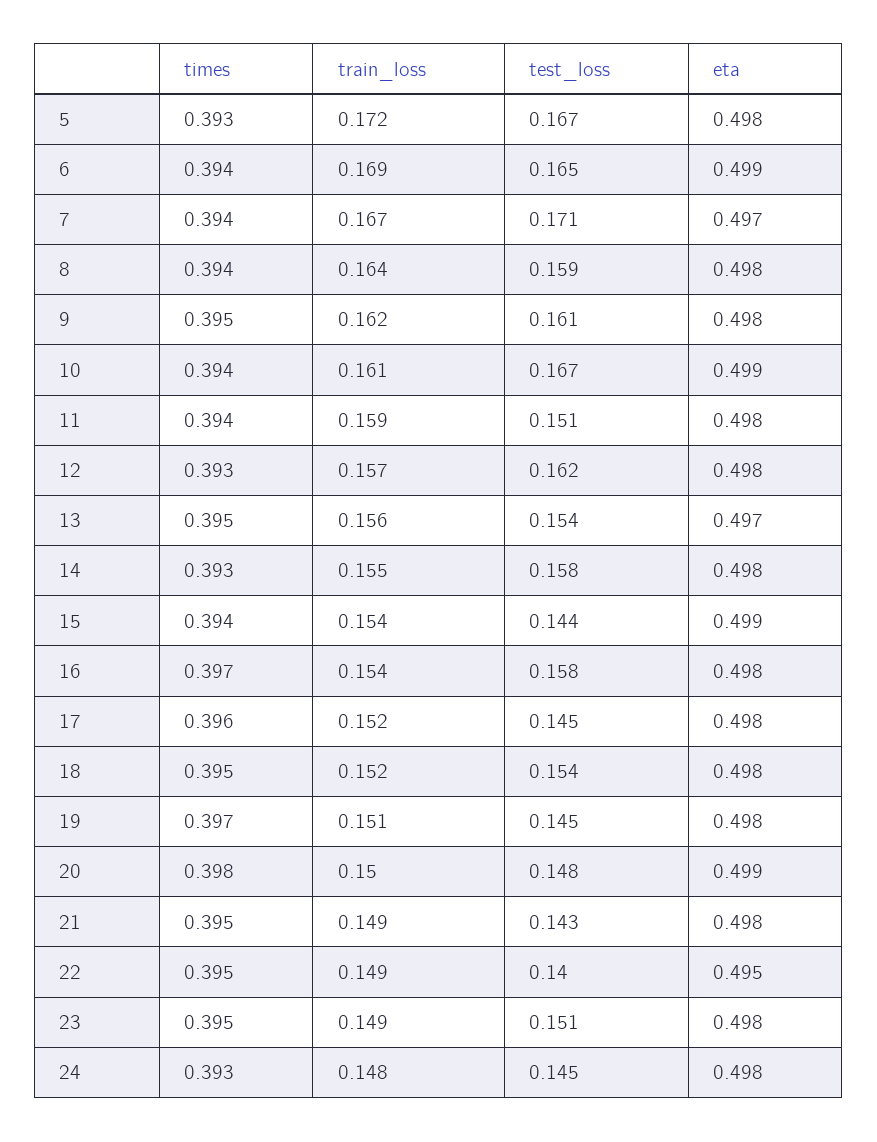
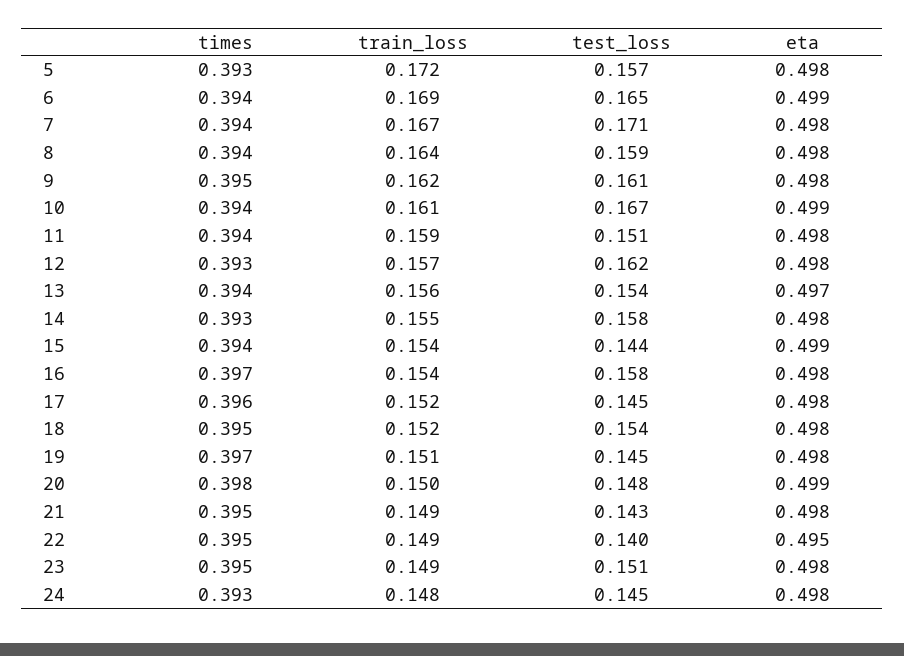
test_loss, 5: 0.167 -> 0.157
eta, 7: 0.497 -> 0.498
times, 13: 0.395 -> 0.394

